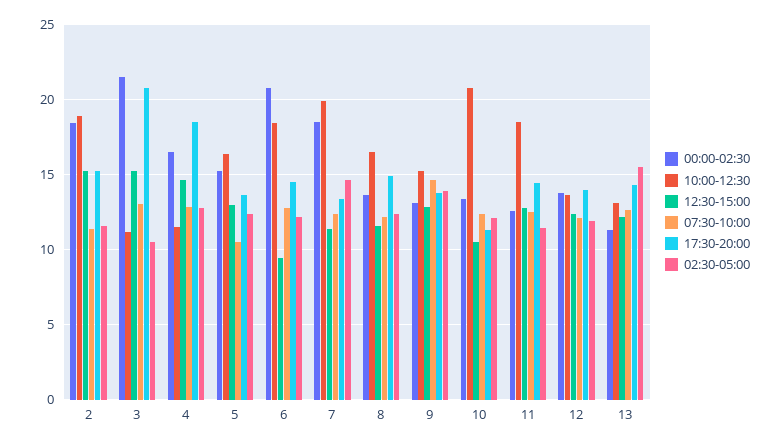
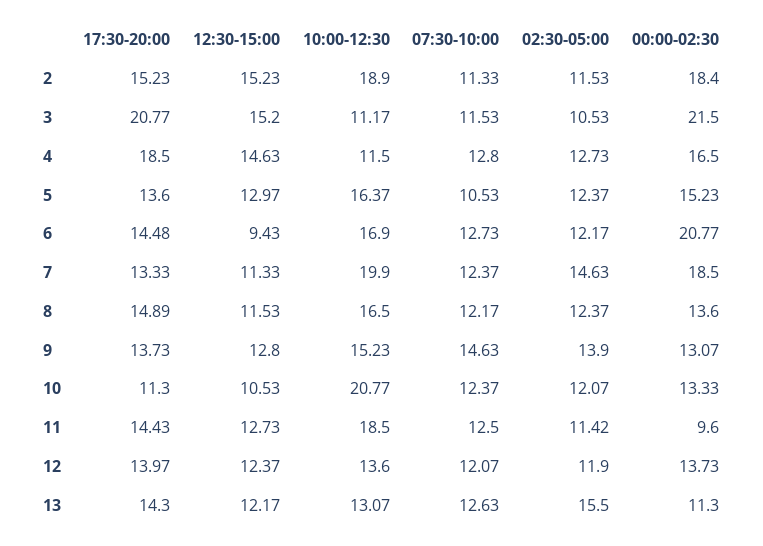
07:30-10:00, 3: 13 -> 11.53
10:00-12:30, 6: 18.5 -> 16.9
00:00-02:30, 11: 12.5 -> 9.6

